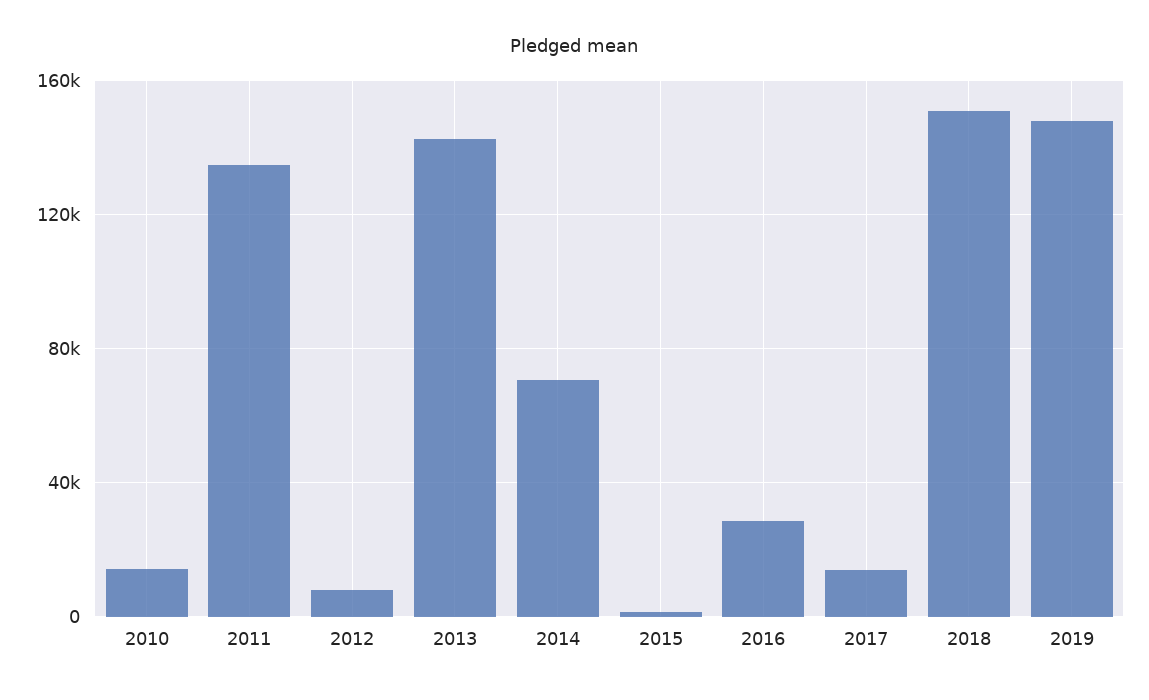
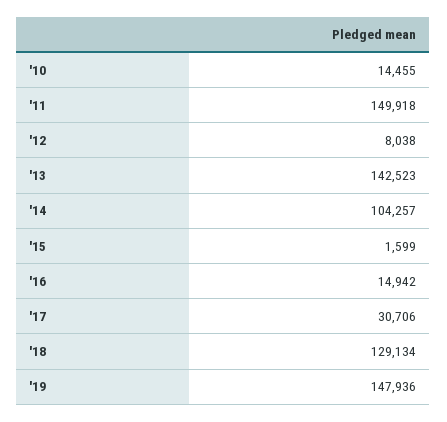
2011: 135000 -> 149918
2014: 70000 -> 104257
2016: 30000 -> 14942
2017: 15000 -> 30706
2018: 150000 -> 129134

